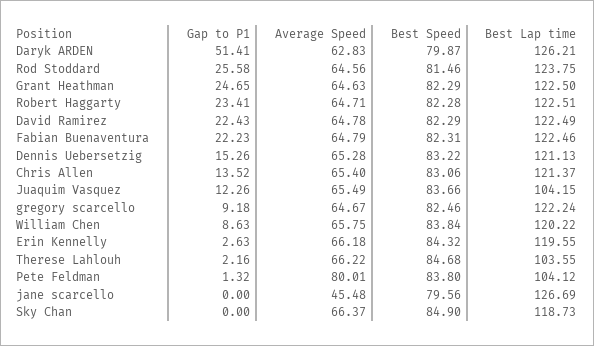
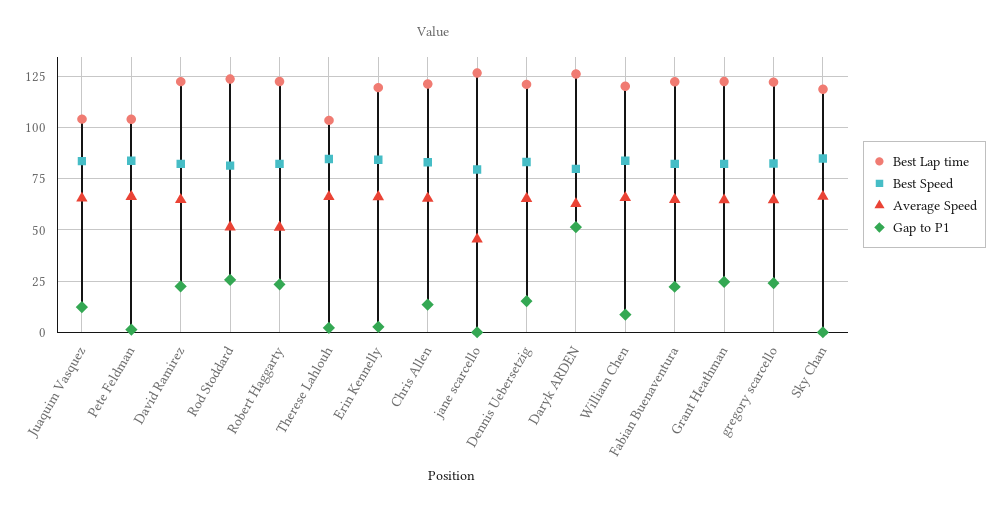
Average Speed, Rod Stoddard: 64.56 -> 50
Average Speed, Robert Haggarty: 64.71 -> 50
Gap to P1, gregory scarcello: 9.18 -> 25
Average Speed, Pete Feldman: 80.01 -> 65

